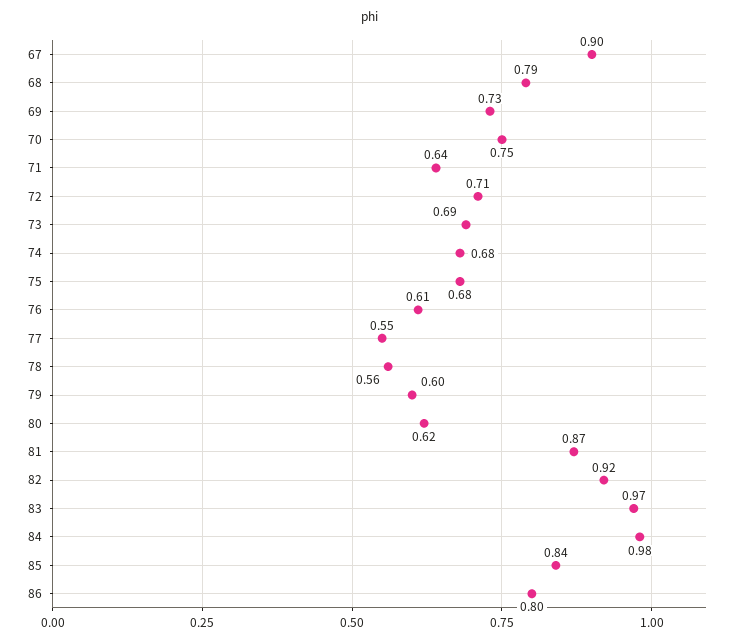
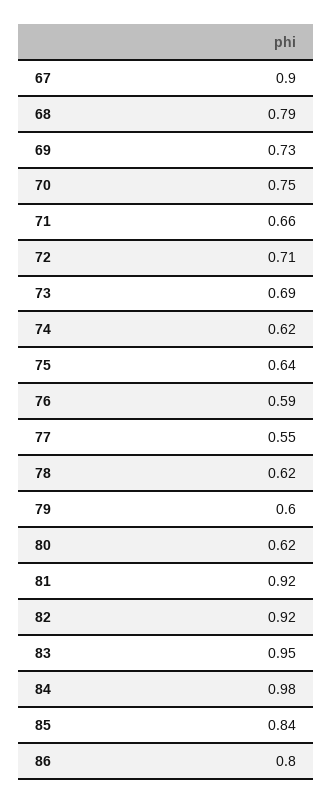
71: 0.64 -> 0.66
74: 0.68 -> 0.62
75: 0.68 -> 0.64
76: 0.61 -> 0.59
78: 0.56 -> 0.62
81: 0.87 -> 0.92
83: 0.97 -> 0.95

